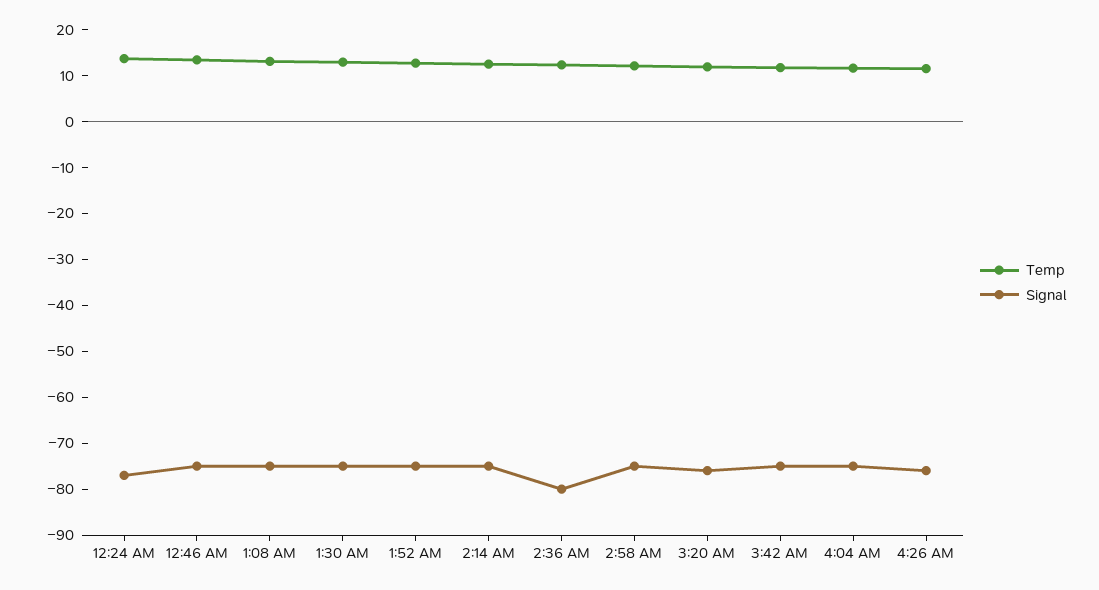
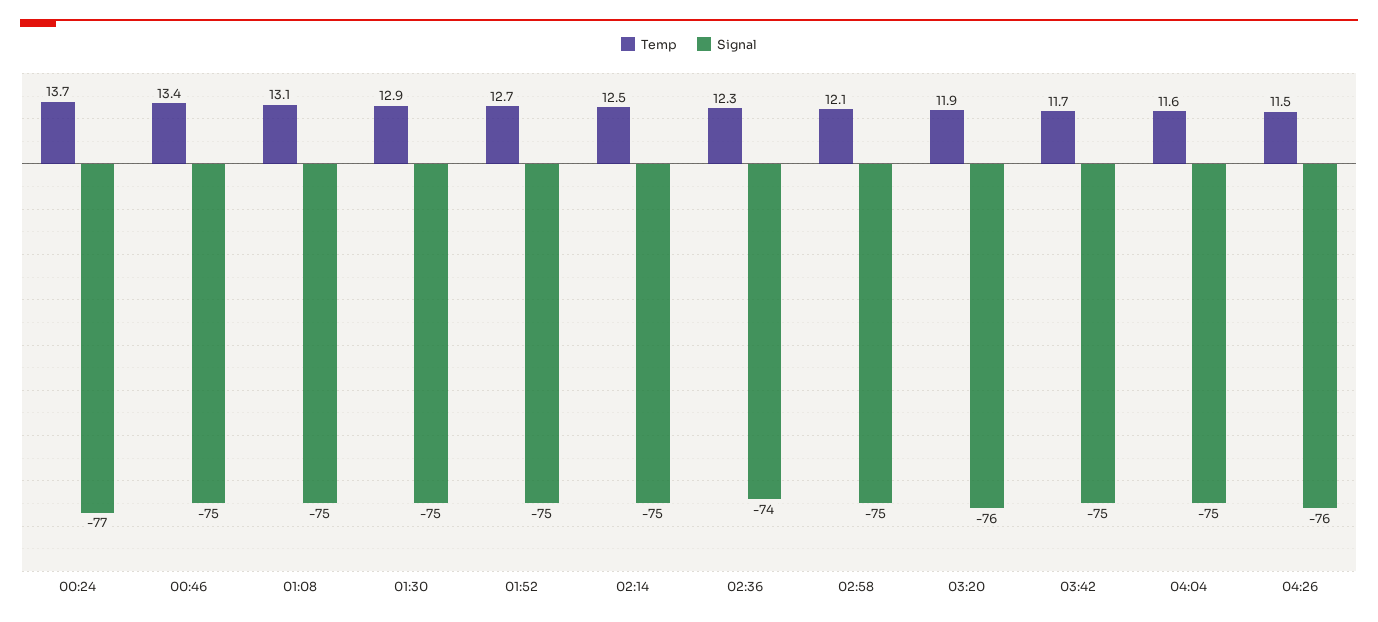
Signal, 2:36 AM: -80 -> -74

